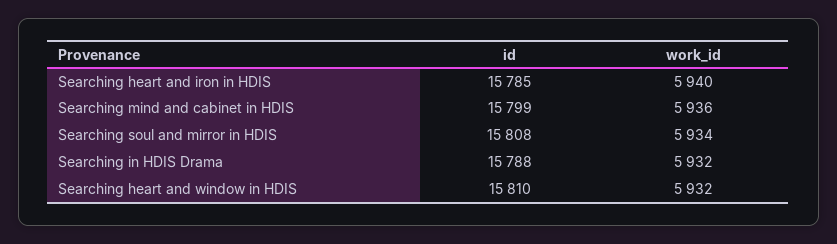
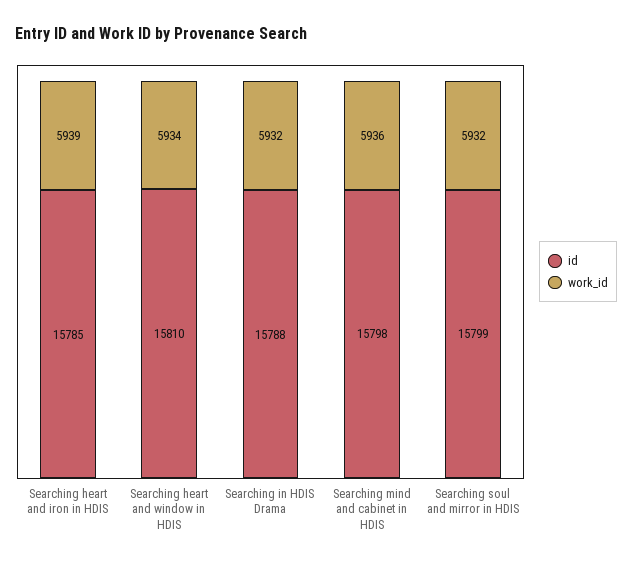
work_id, Searching heart and iron in HDIS: 5940 -> 5939
id, Searching mind and cabinet in HDIS: 15799 -> 15798
id, Searching soul and mirror in HDIS: 15808 -> 15799
work_id, Searching soul and mirror in HDIS: 5934 -> 5932
work_id, Searching heart and window in HDIS: 5932 -> 5934

